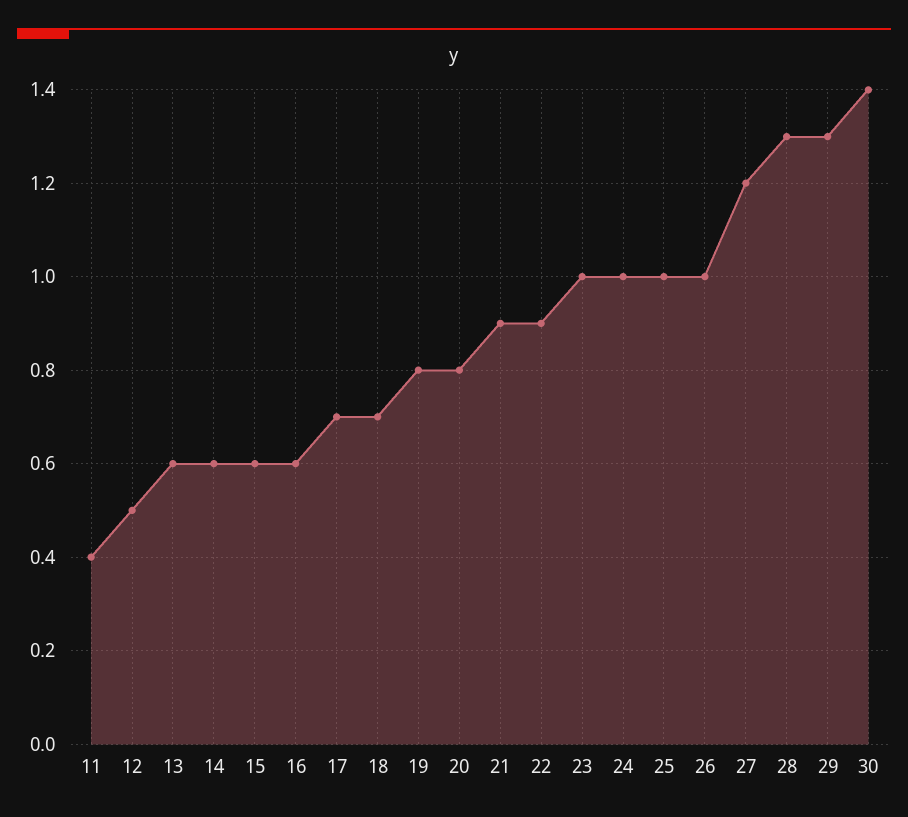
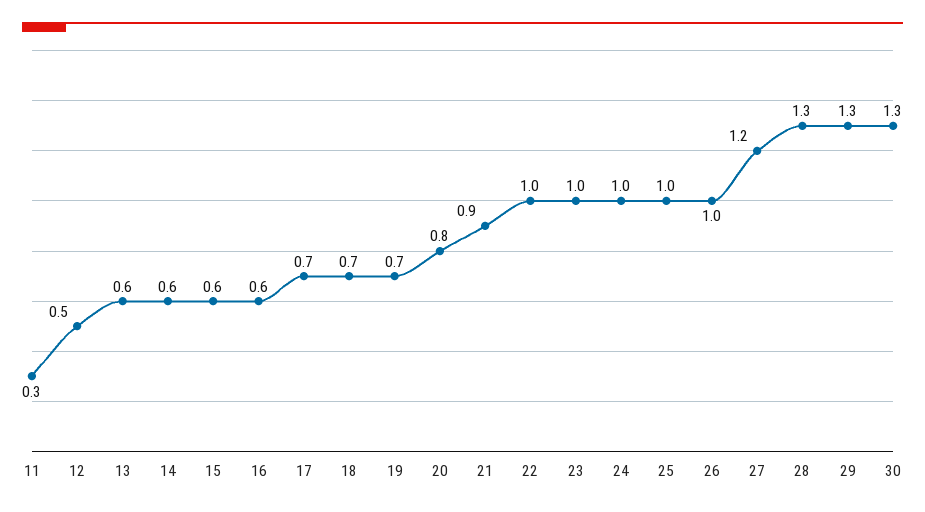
11: 0.4 -> 0.3
19: 0.8 -> 0.7
22: 0.9 -> 1
30: 1.4 -> 1.3

